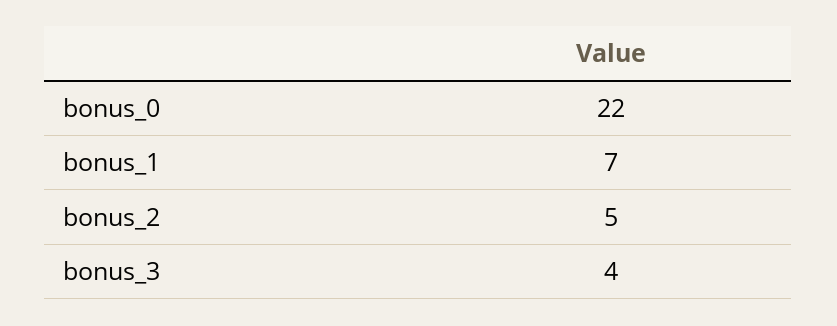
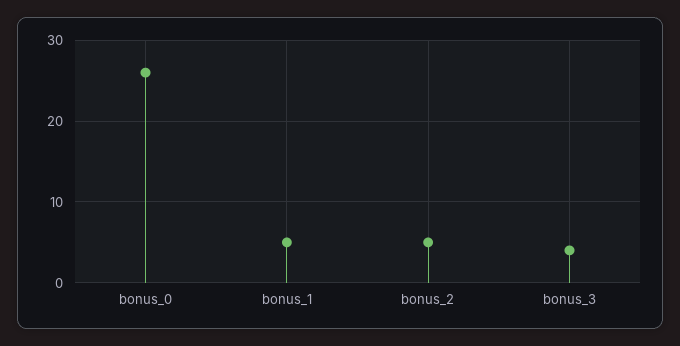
bonus_0: 22 -> 26
bonus_1: 7 -> 5

